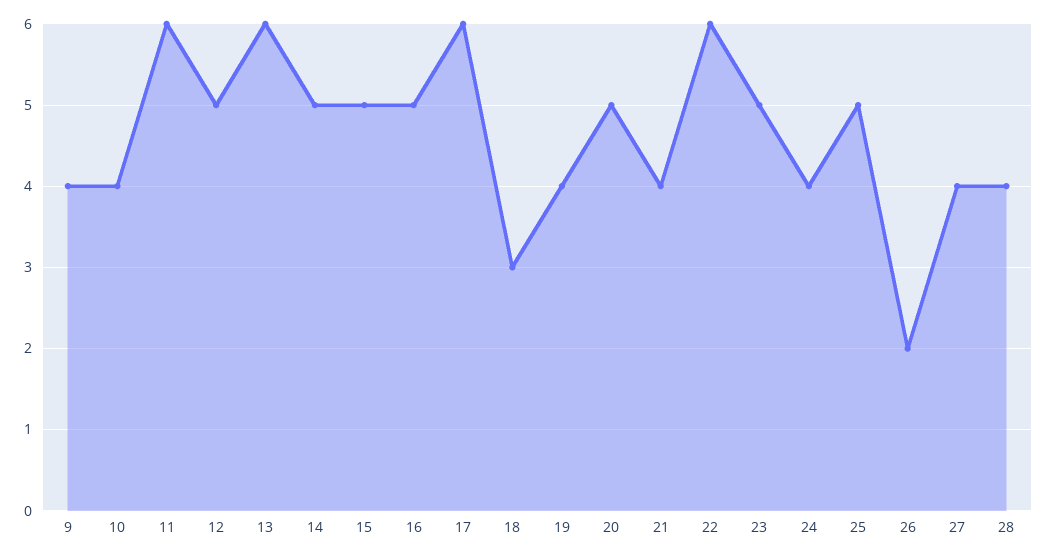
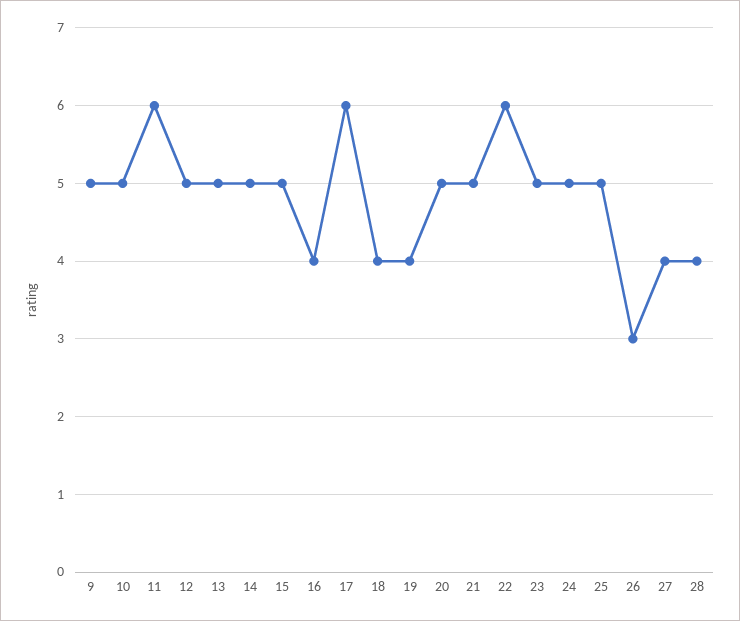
9: 4 -> 5
10: 4 -> 5
13: 6 -> 5
16: 5 -> 4
18: 3 -> 4
21: 4 -> 5
24: 4 -> 5
26: 2 -> 3

